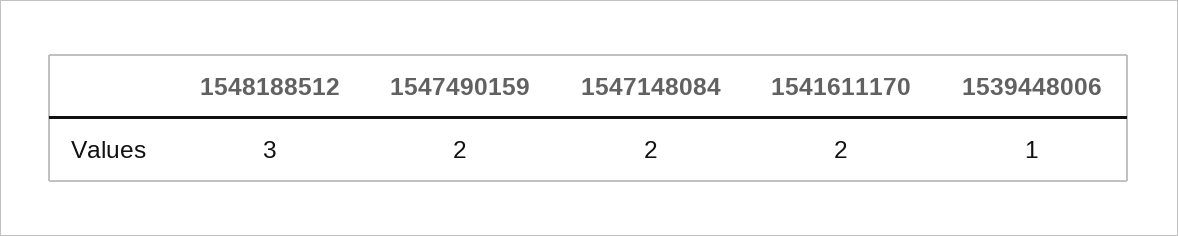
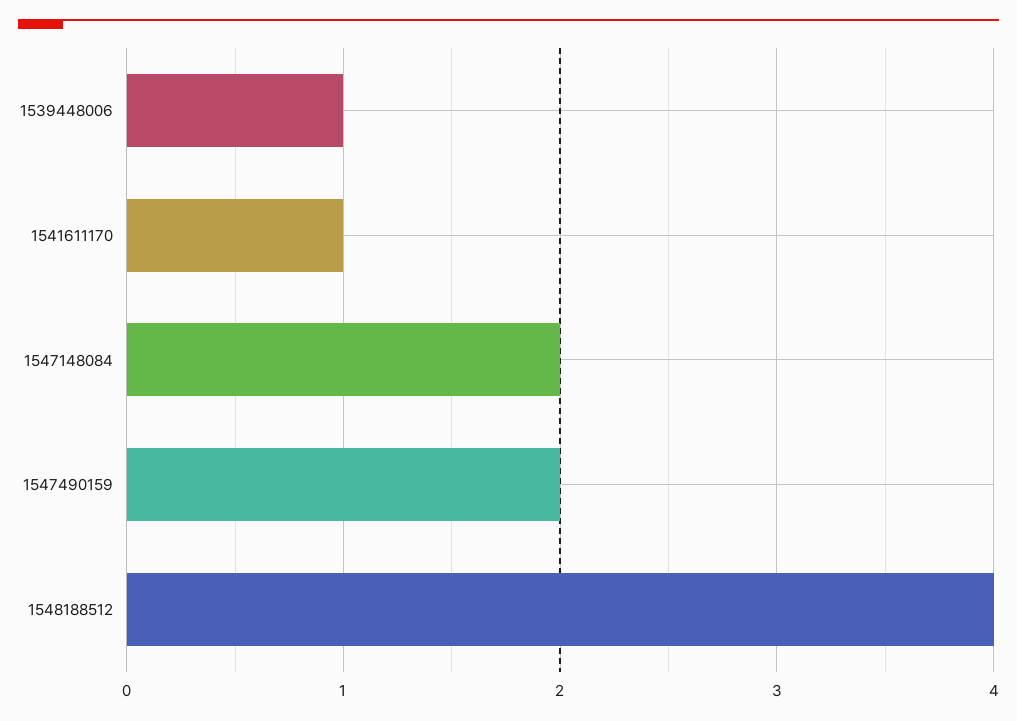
1548188512: 3 -> 4
1541611170: 2 -> 1

